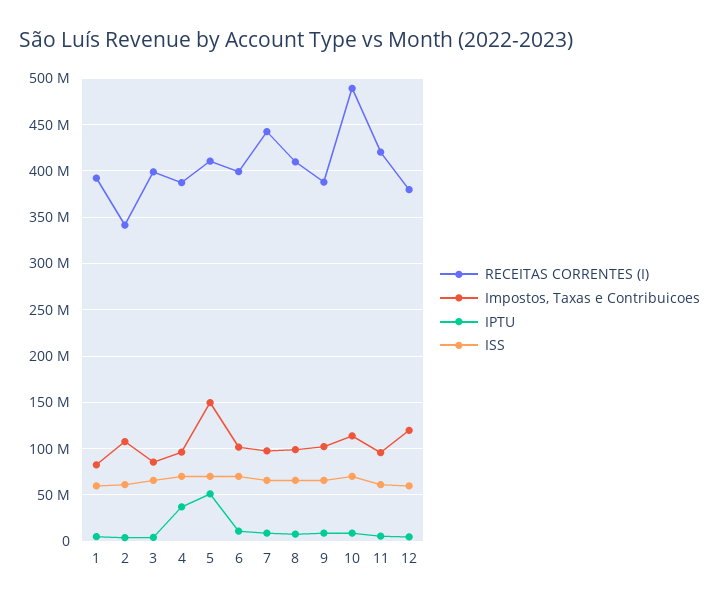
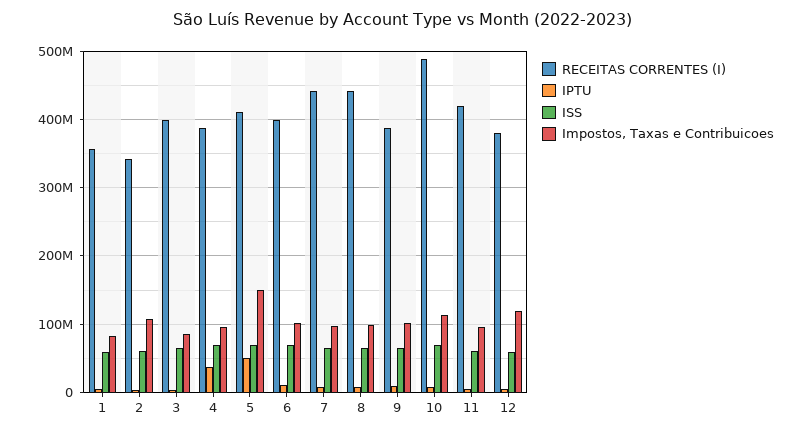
RECEITAS CORRENTES (I), 1: 390000000 -> 360000000
RECEITAS CORRENTES (I), 8: 410000000 -> 440000000

